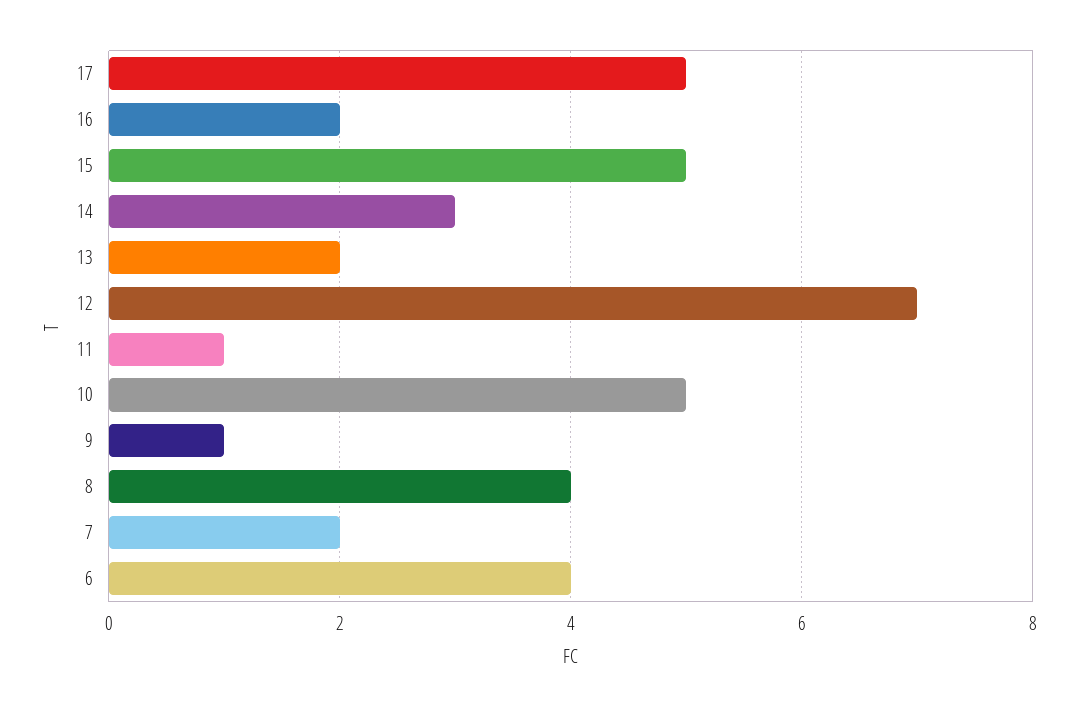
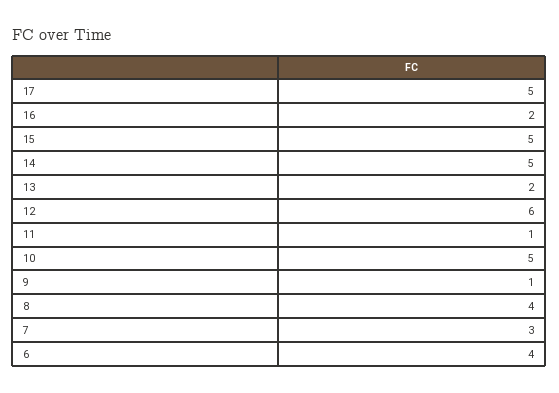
14: 3 -> 5
12: 7 -> 6
7: 2 -> 3

